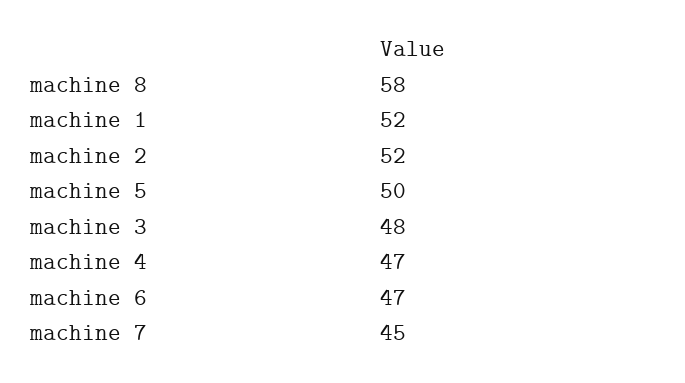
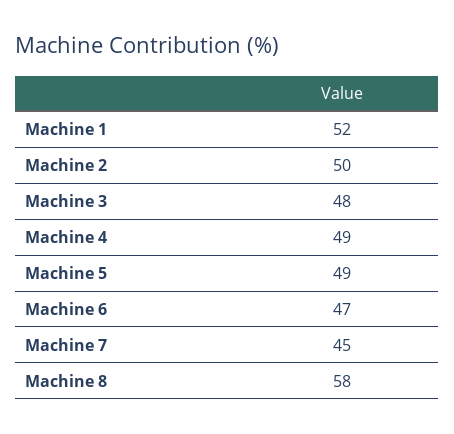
machine 2: 52 -> 50
machine 5: 50 -> 49
machine 4: 47 -> 49

